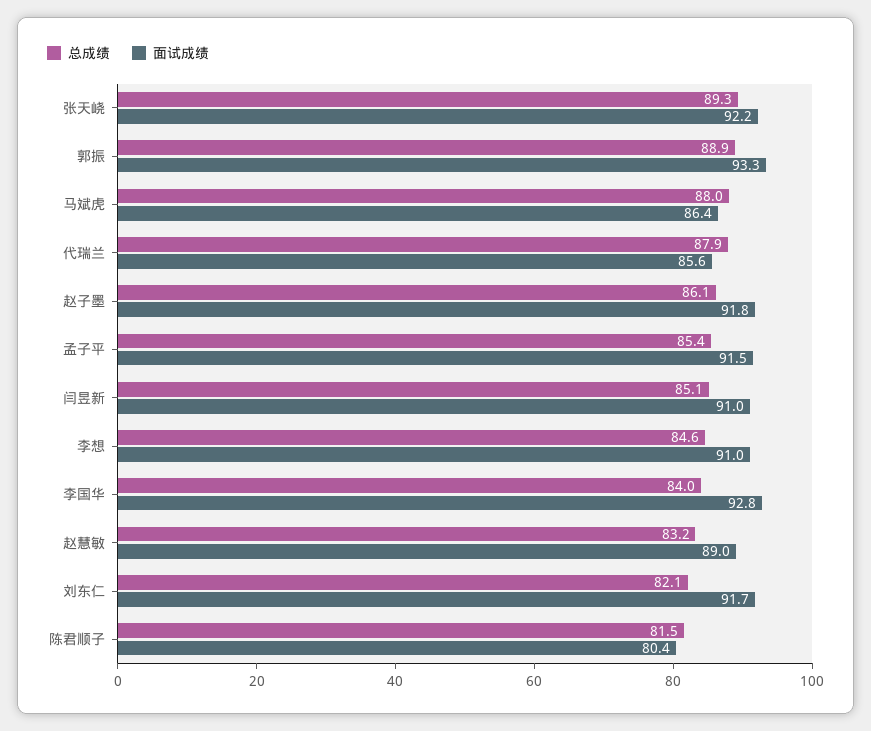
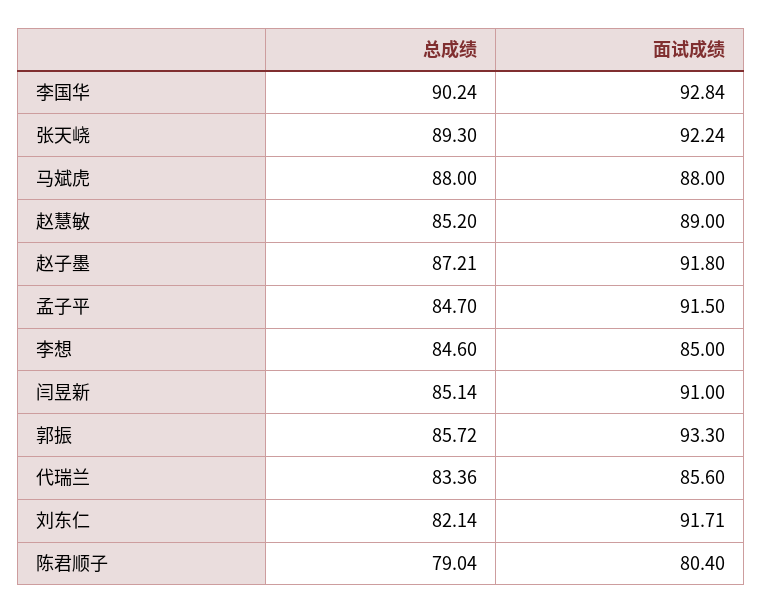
总成绩, 郭振: 88.9 -> 85.72
面试成绩, 马斌虎: 86.4 -> 88
总成绩, 代瑞兰: 87.9 -> 83.36
总成绩, 赵子墨: 86.1 -> 87.21
总成绩, 孟子平: 85.4 -> 84.7
面试成绩, 李想: 91 -> 85
总成绩, 李国华: 84 -> 90.24
总成绩, 赵慧敏: 83.2 -> 85.2
总成绩, 陈君顺子: 81.5 -> 79.04

